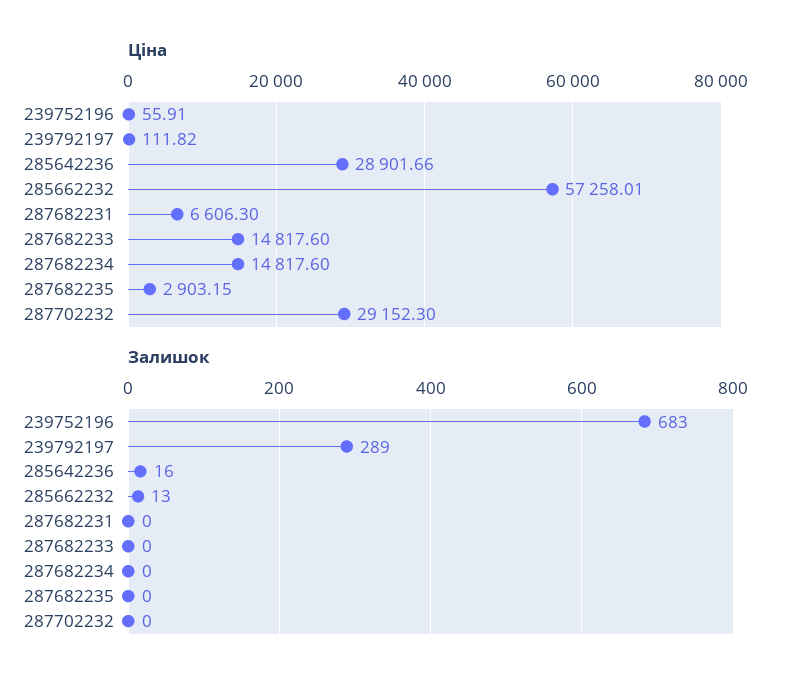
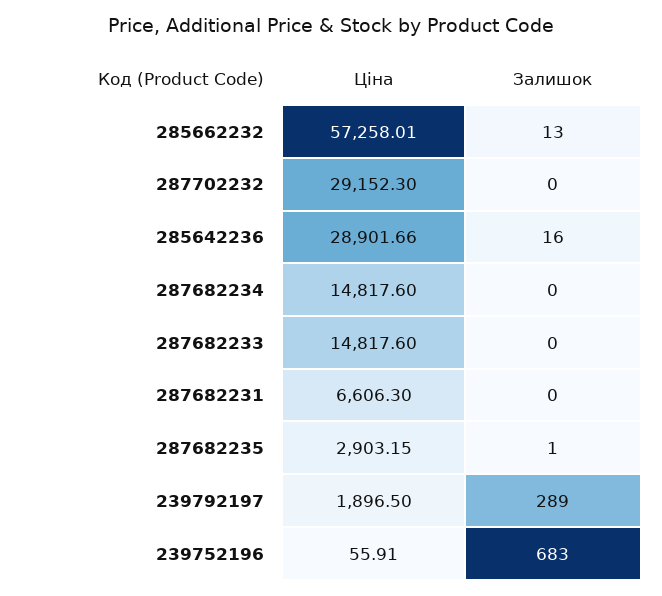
Ціна, 239792197: 111.82 -> 1896.5
Залишок, 287682235: 0 -> 1

